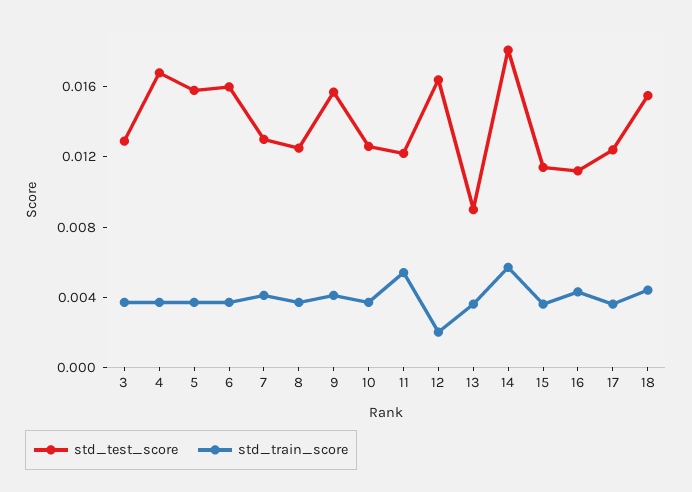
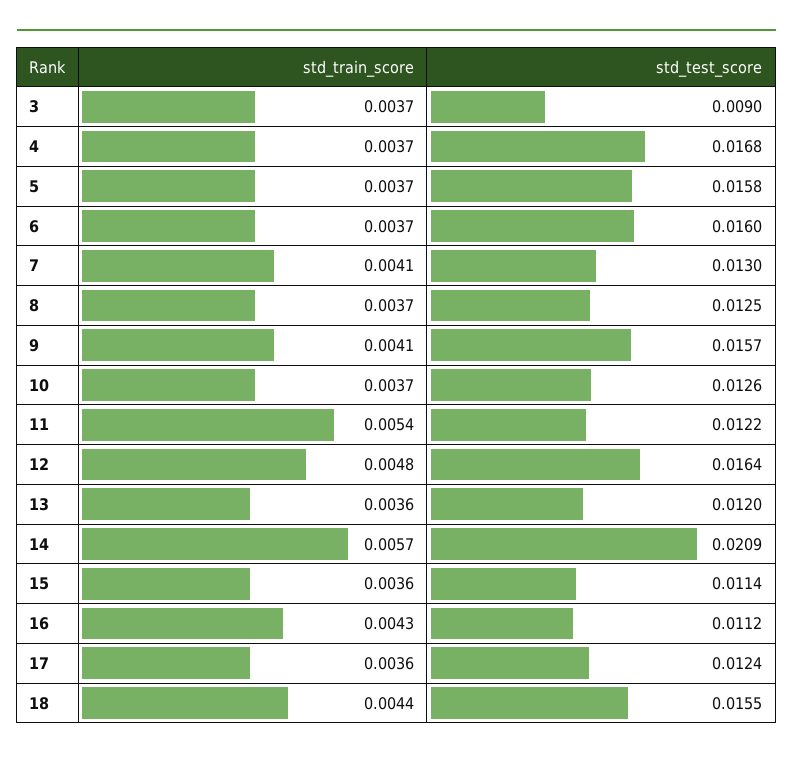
std_test_score, 3: 0.013 -> 0.009
std_train_score, 12: 0.002 -> 0.0048
std_test_score, 13: 0.009 -> 0.012
std_test_score, 14: 0.018 -> 0.0209

